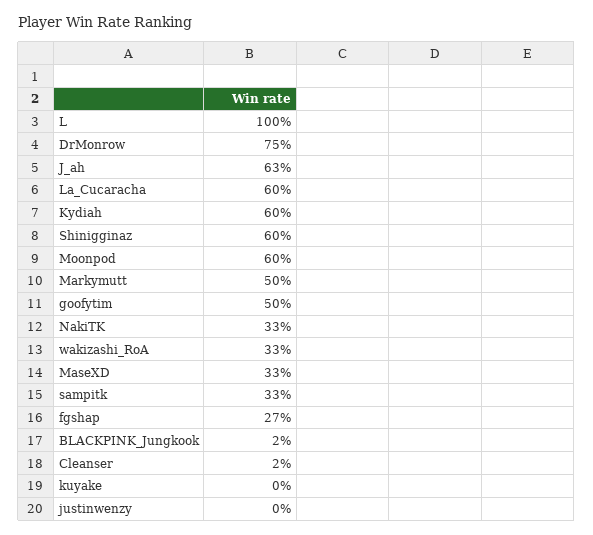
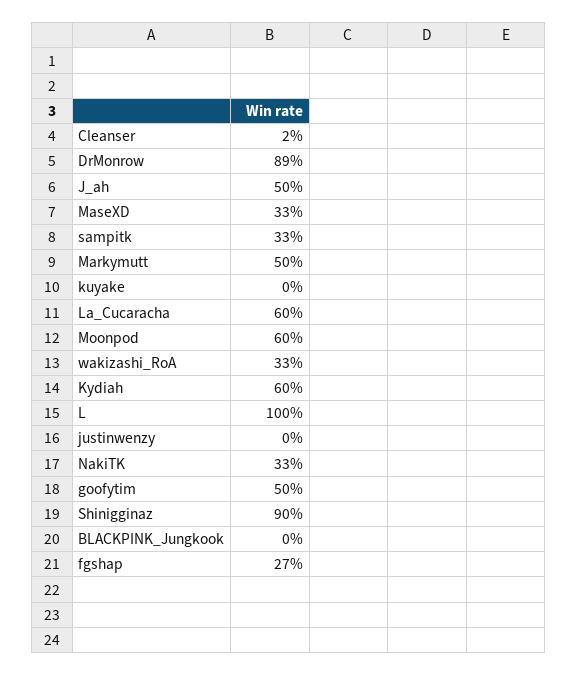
DrMonrow: 75 -> 89
J_ah: 63 -> 50
Shinigginaz: 60 -> 90
BLACKPINK_Jungkook: 2 -> 0

